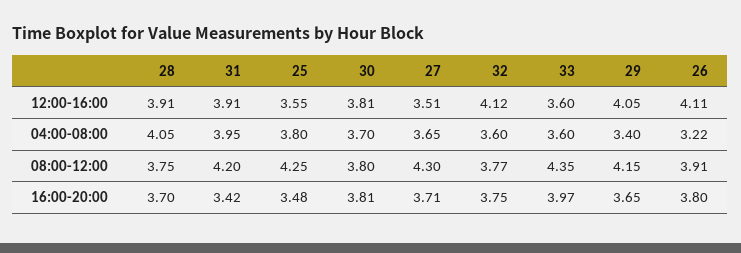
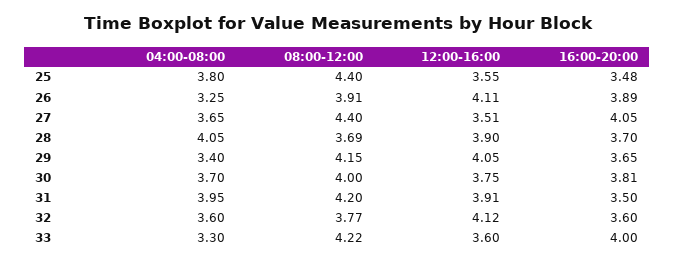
28, 12:00-16:00: 3.91 -> 3.9
30, 12:00-16:00: 3.81 -> 3.75
33, 04:00-08:00: 3.6 -> 3.3
26, 04:00-08:00: 3.22 -> 3.25
28, 08:00-12:00: 3.75 -> 3.69
25, 08:00-12:00: 4.25 -> 4.4
30, 08:00-12:00: 3.8 -> 4
27, 08:00-12:00: 4.3 -> 4.4
33, 08:00-12:00: 4.35 -> 4.22
31, 16:00-20:00: 3.42 -> 3.5
27, 16:00-20:00: 3.71 -> 4.05
32, 16:00-20:00: 3.75 -> 3.6
33, 16:00-20:00: 3.97 -> 4
26, 16:00-20:00: 3.8 -> 3.89

